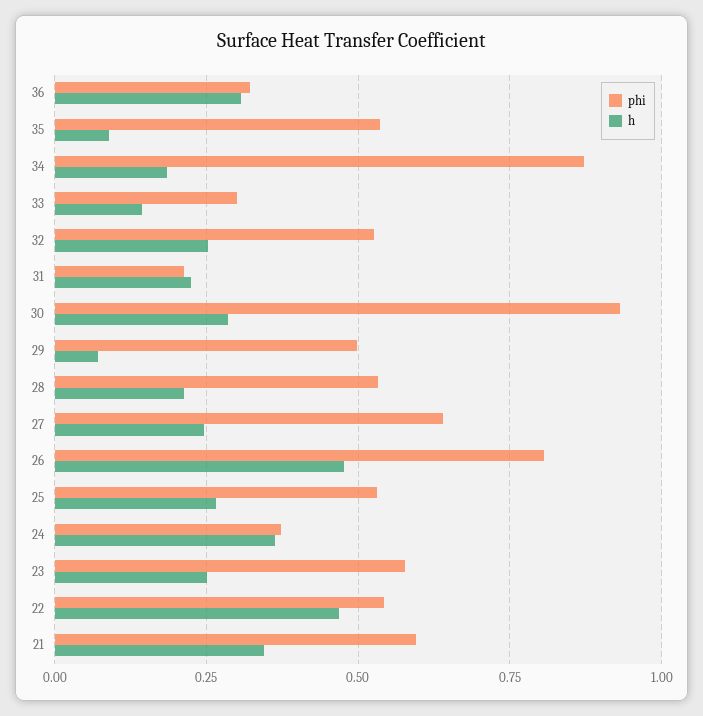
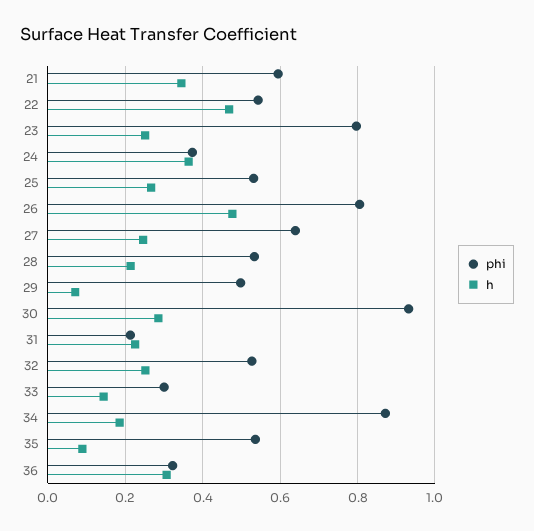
phi, 23: 0.575 -> 0.8

